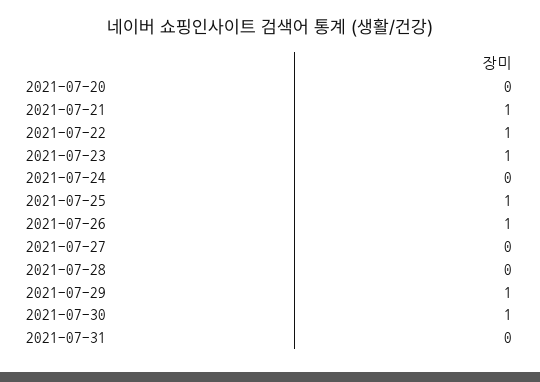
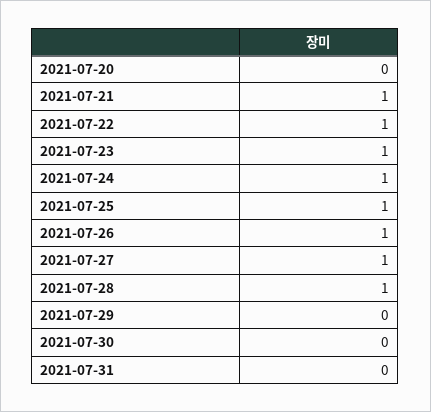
2021-07-24: 0 -> 1
2021-07-27: 0 -> 1
2021-07-28: 0 -> 1
2021-07-29: 1 -> 0
2021-07-30: 1 -> 0

